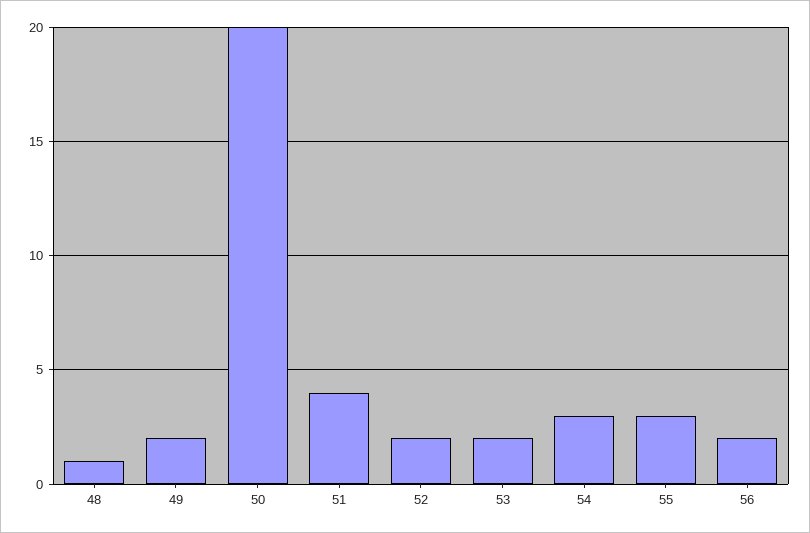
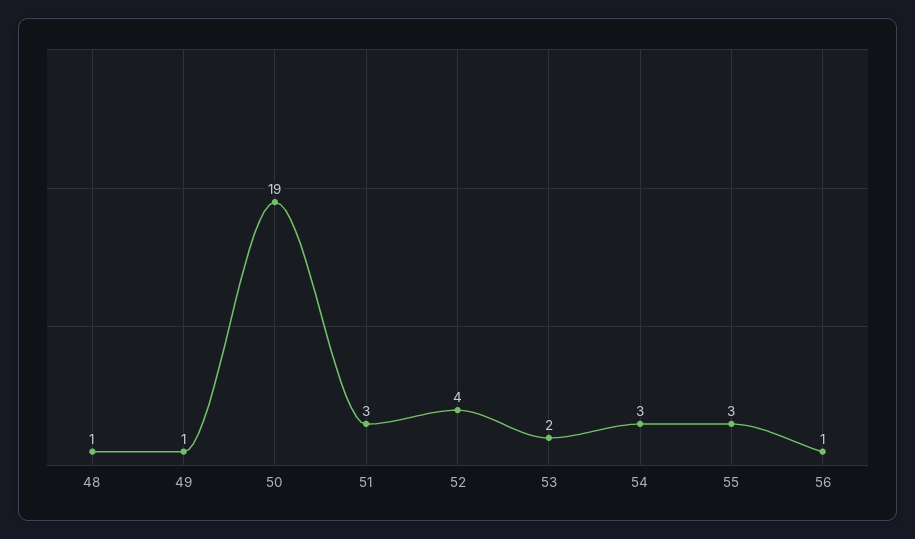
49: 2 -> 1
50: 20 -> 19
51: 4 -> 3
52: 2 -> 4
56: 2 -> 1

